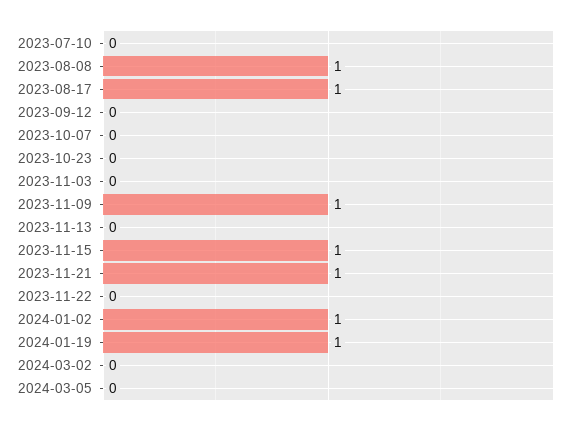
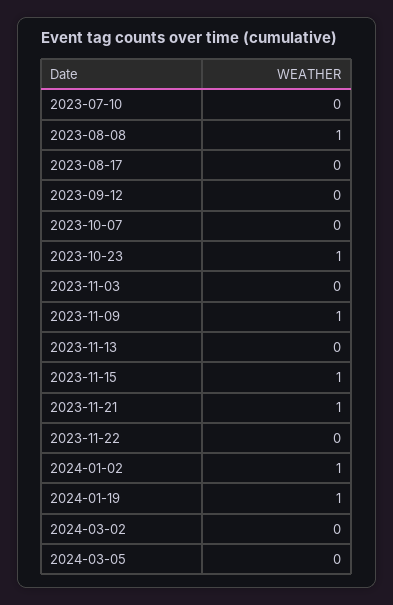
2023-08-17: 1 -> 0
2023-10-23: 0 -> 1

